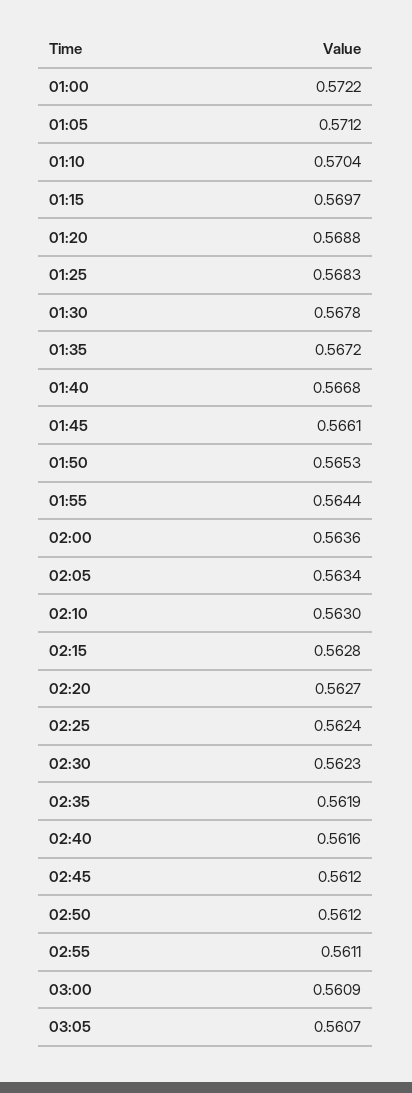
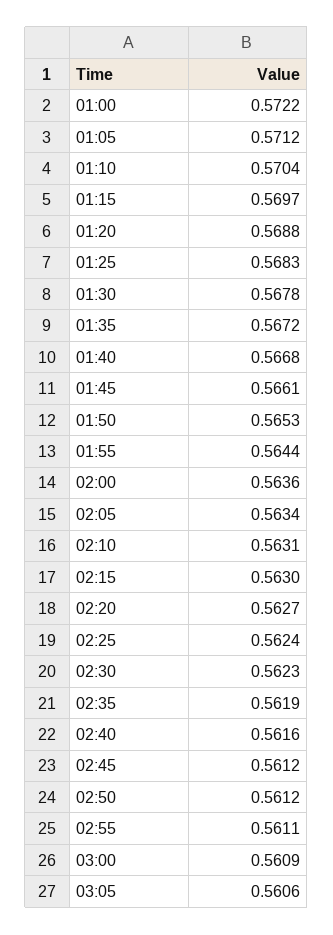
02:10: 0.563 -> 0.5631
02:15: 0.5628 -> 0.563
03:05: 0.5607 -> 0.5606

